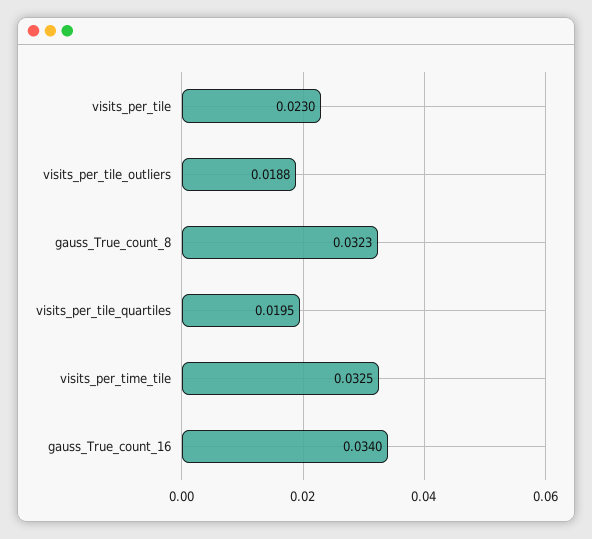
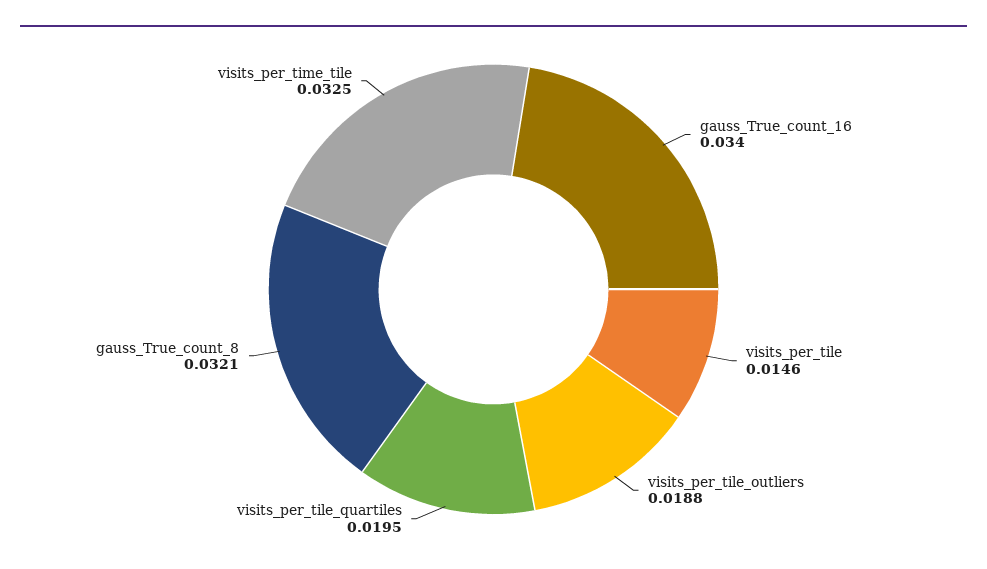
visits_per_tile: 0.023 -> 0.0146
gauss_True_count_8: 0.0323 -> 0.0321

